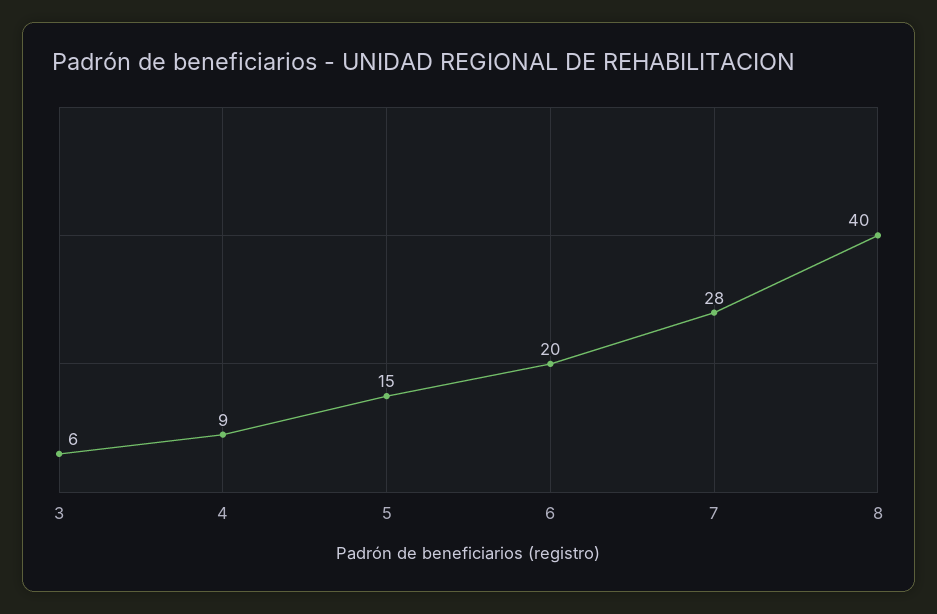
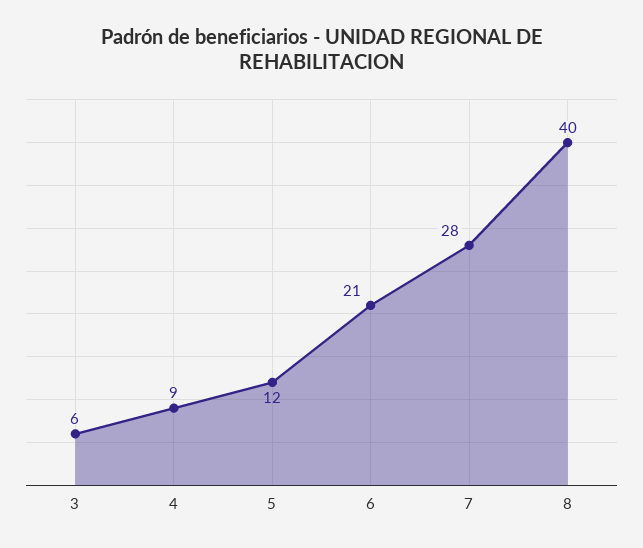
5: 15 -> 12
6: 20 -> 21

